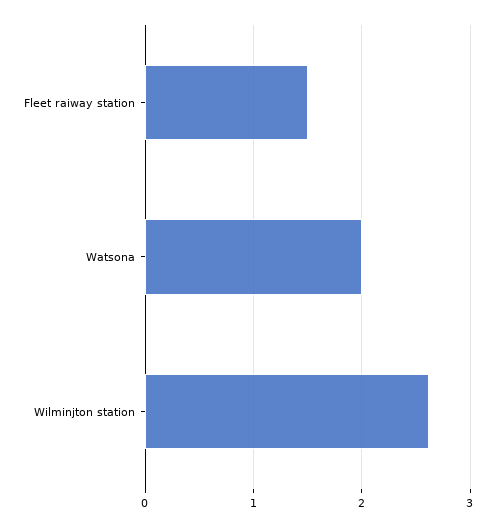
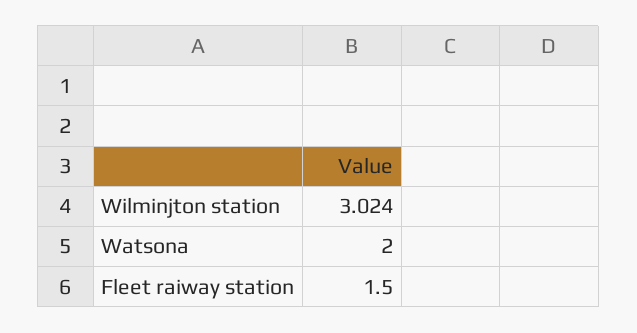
Wilminjton station: 2.6 -> 3.024

